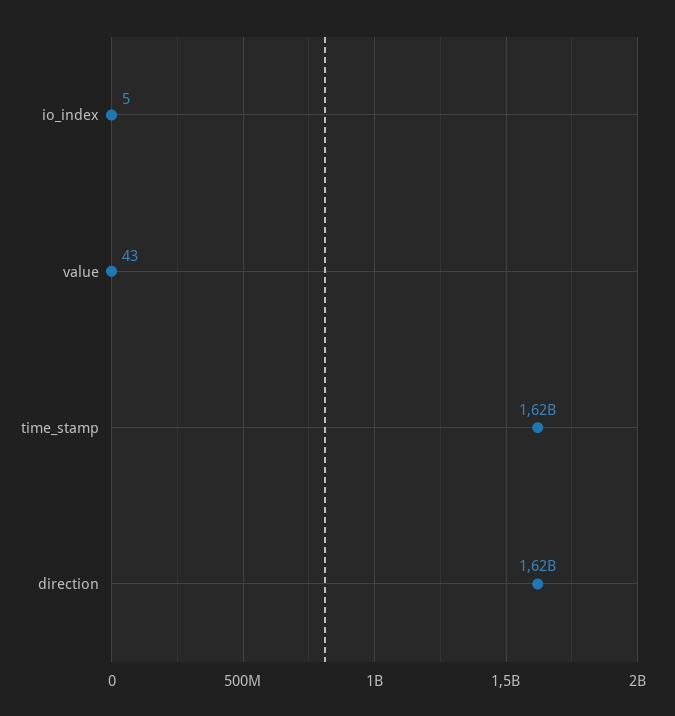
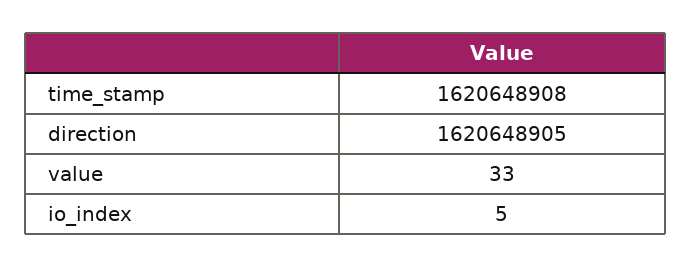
value: 43 -> 33

